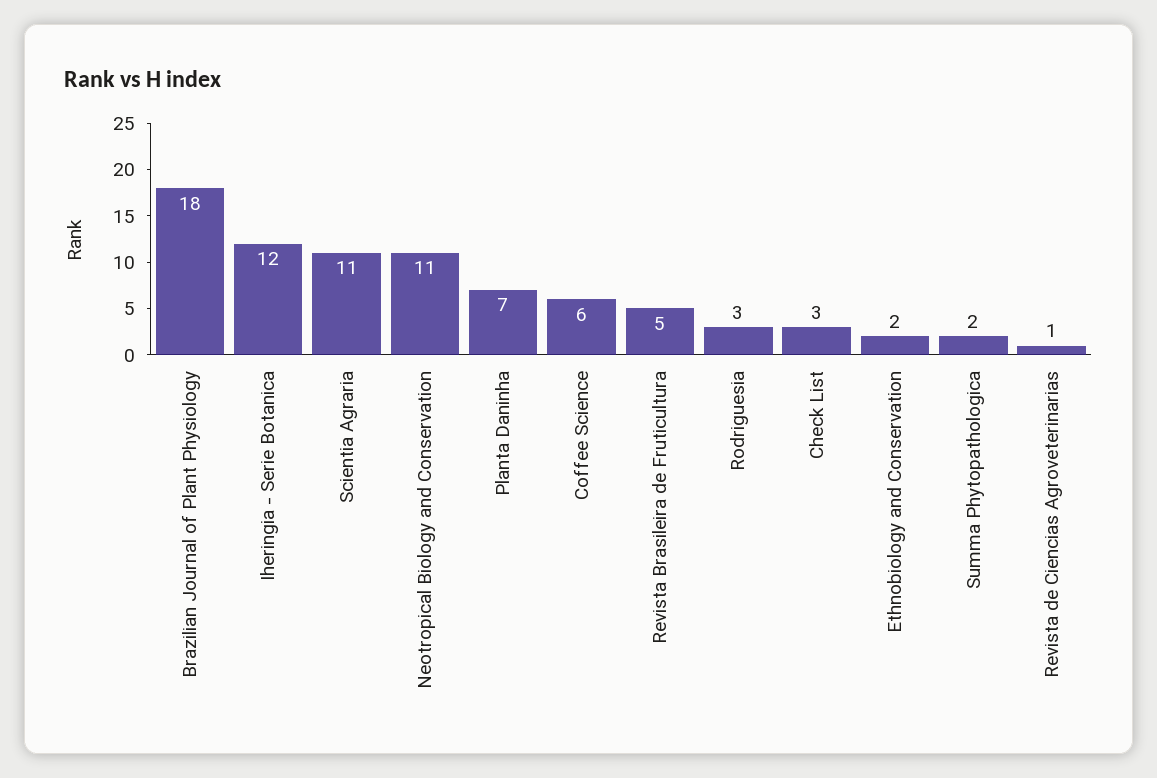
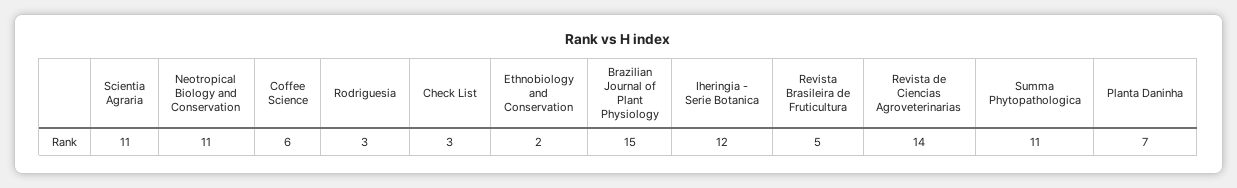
Brazilian Journal of Plant Physiology: 18 -> 15
Summa Phytopathologica: 2 -> 11
Revista de Ciencias Agroveterinarias: 1 -> 14

